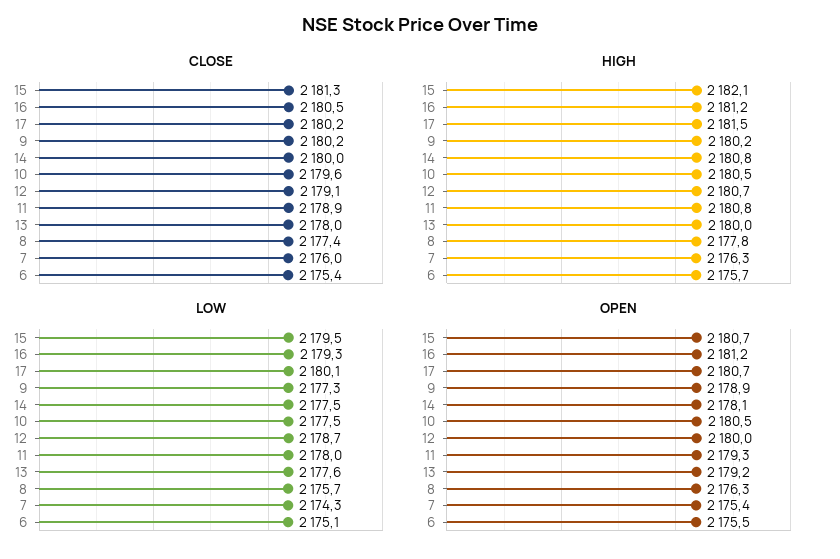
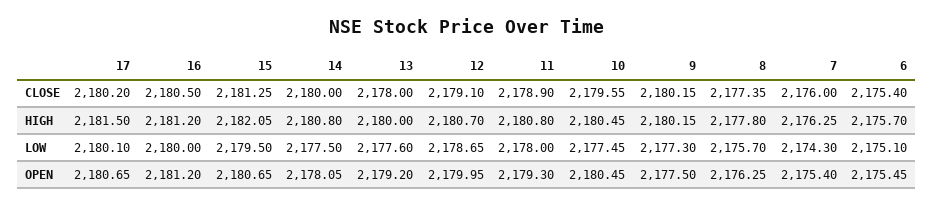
LOW, 16: 2179.3 -> 2180
OPEN, 9: 2178.9 -> 2177.5

